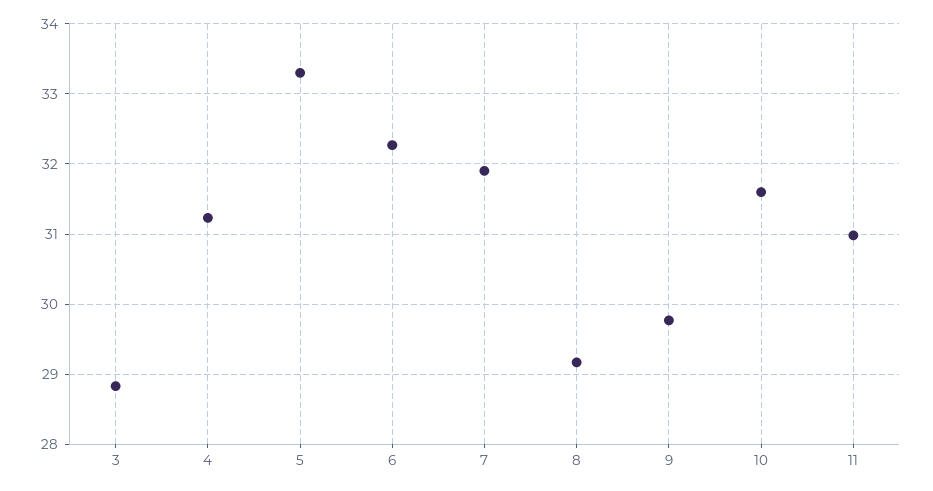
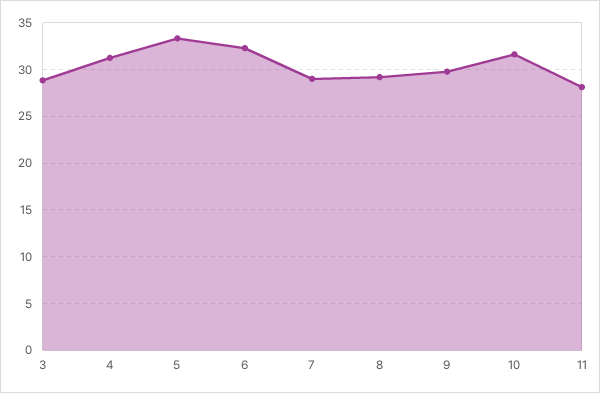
7: 31.9 -> 29
11: 31 -> 28

